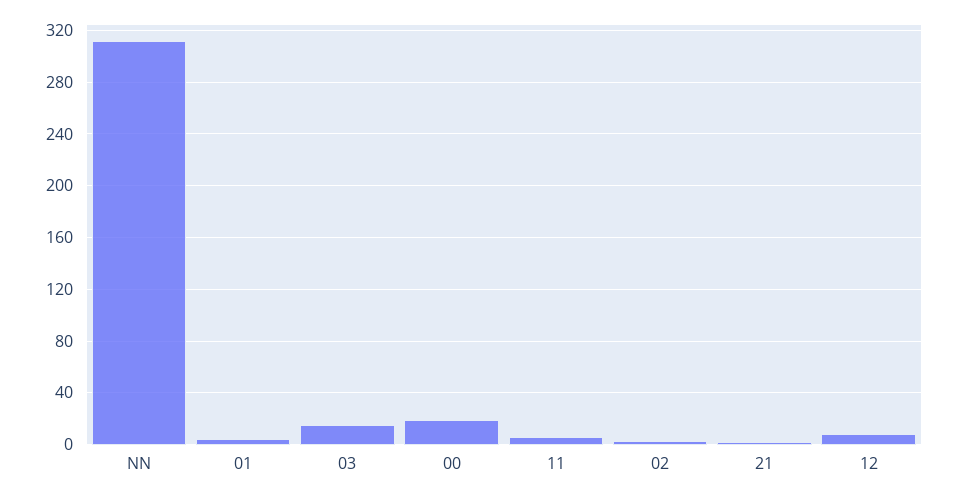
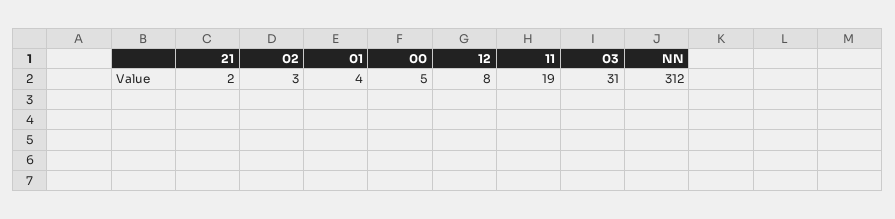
03: 15 -> 31
00: 20 -> 5
11: 5 -> 19

